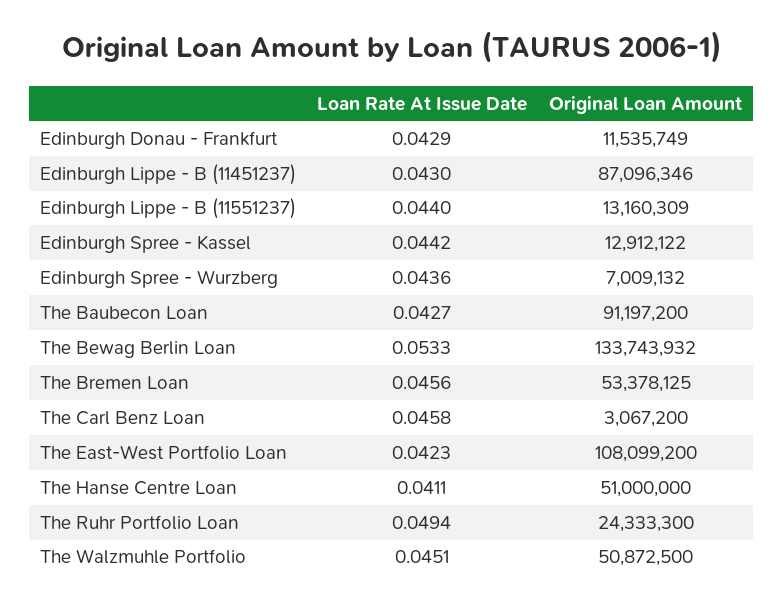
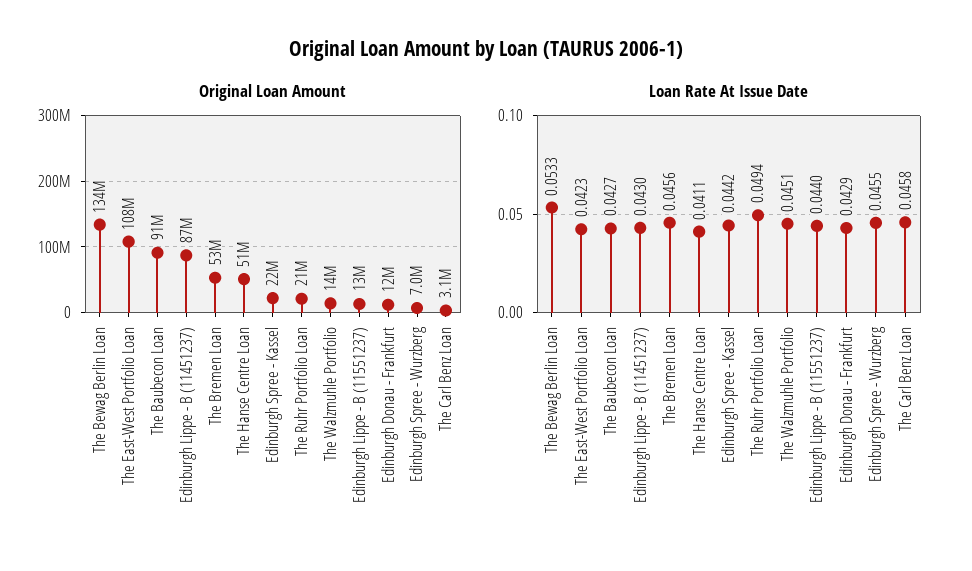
Original Loan Amount, Edinburgh Spree - Kassel: 12912122 -> 22000000
Loan Rate At Issue Date, Edinburgh Spree - Wurzberg: 0.0436 -> 0.0455
Original Loan Amount, The Ruhr Portfolio Loan: 24333300 -> 21000000
Original Loan Amount, The Walzmuhle Portfolio: 50872500 -> 14000000

